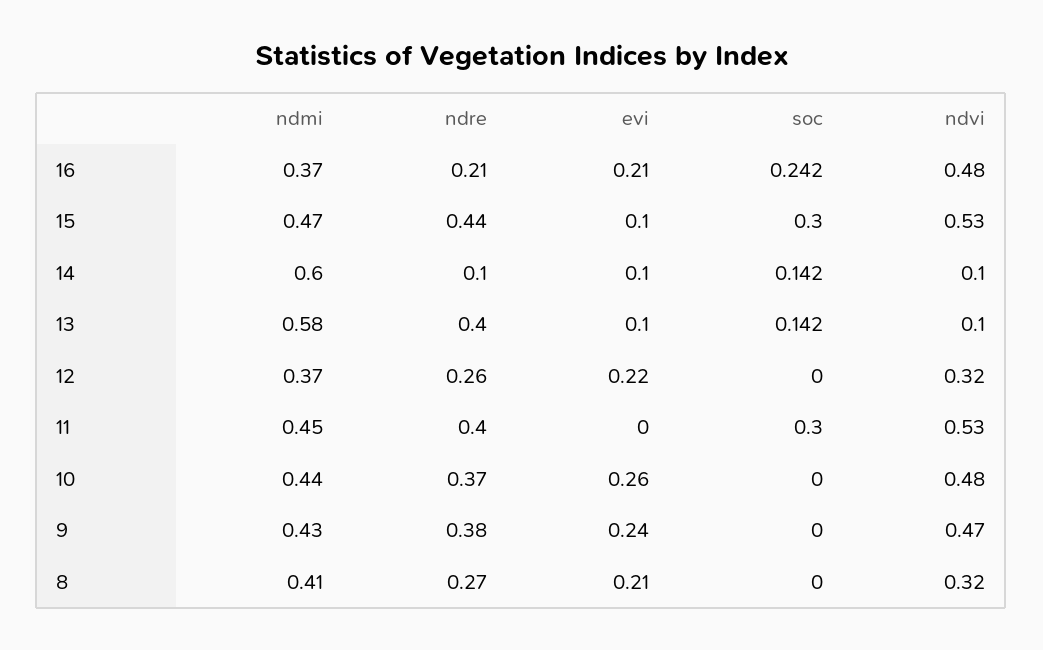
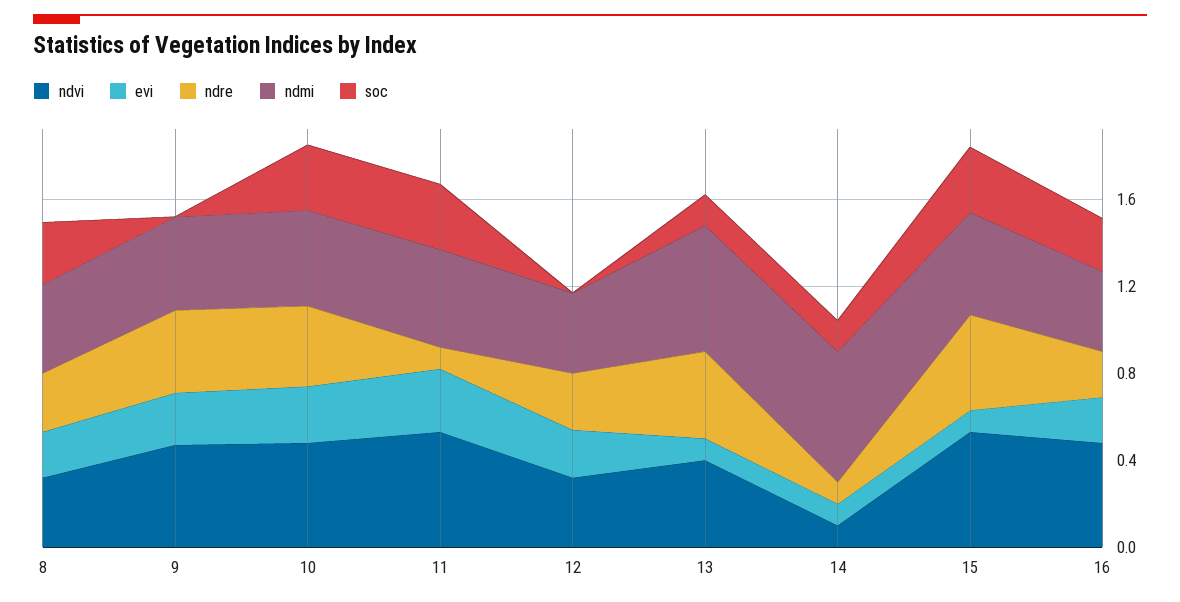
ndvi, 13: 0.1 -> 0.4
ndre, 11: 0.4 -> 0.1
evi, 11: 0 -> 0.3
soc, 10: 0 -> 0.3
soc, 8: 0 -> 0.3

